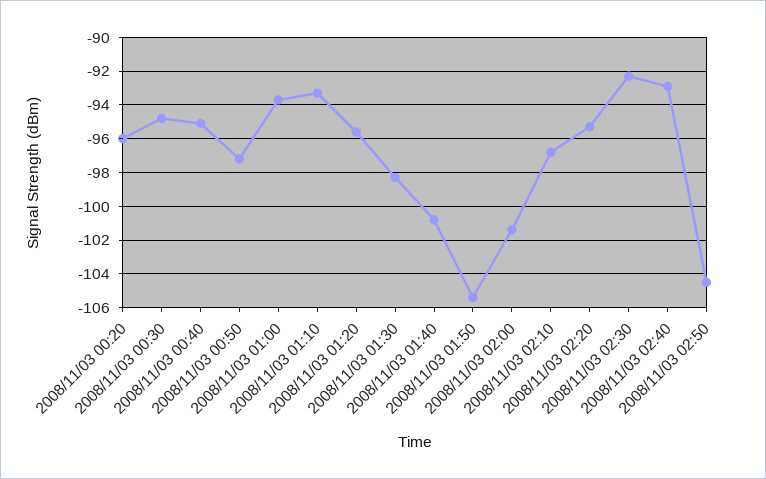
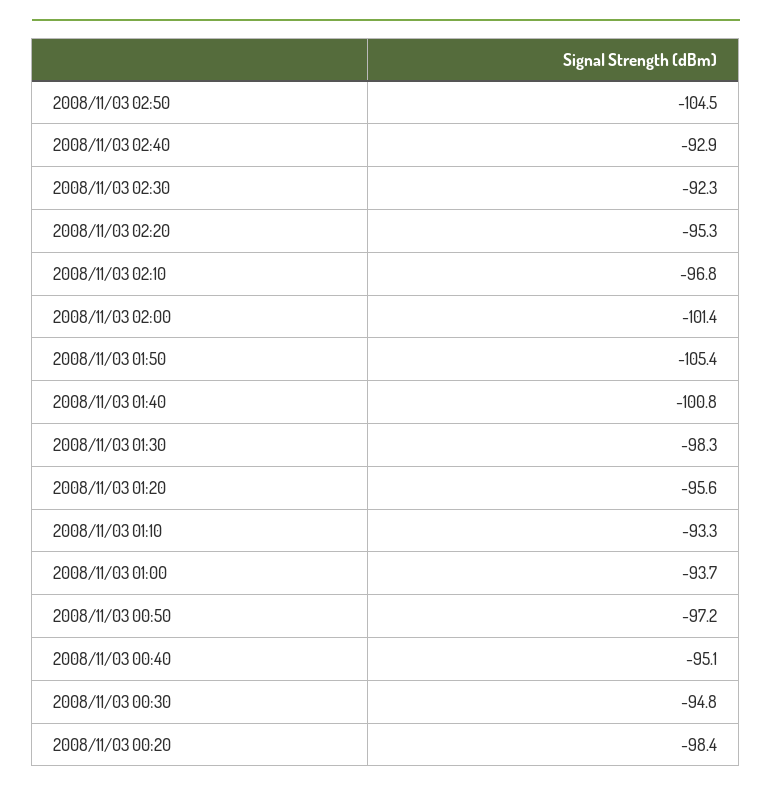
2008/11/03 00:20: -96 -> -98.4

